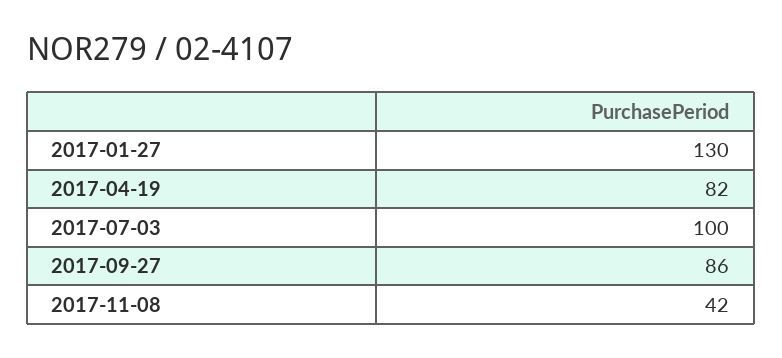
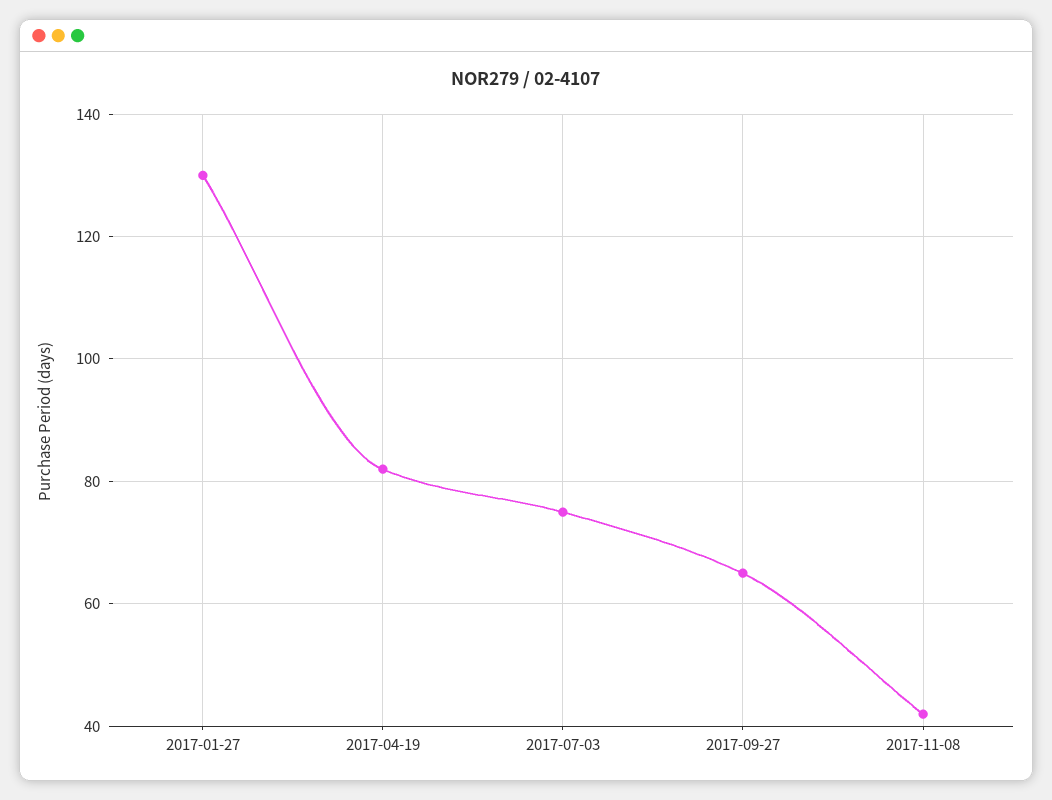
2017-07-03: 100 -> 75
2017-09-27: 86 -> 65

